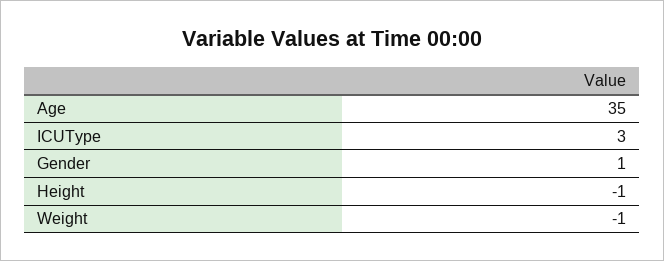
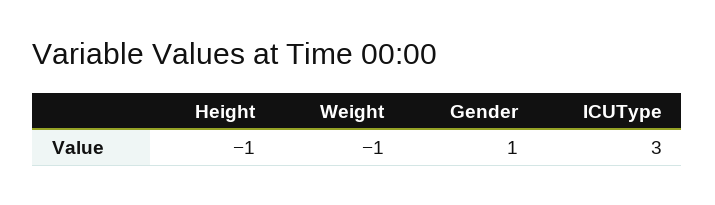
Age: 35 -> none

